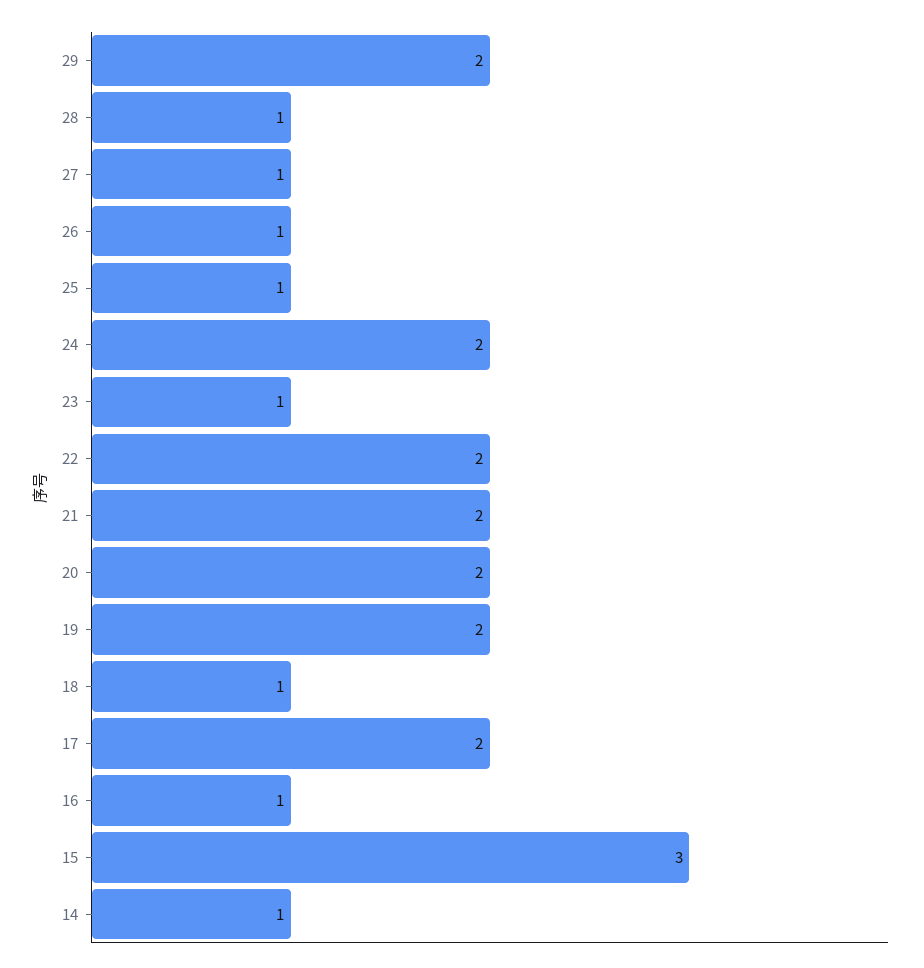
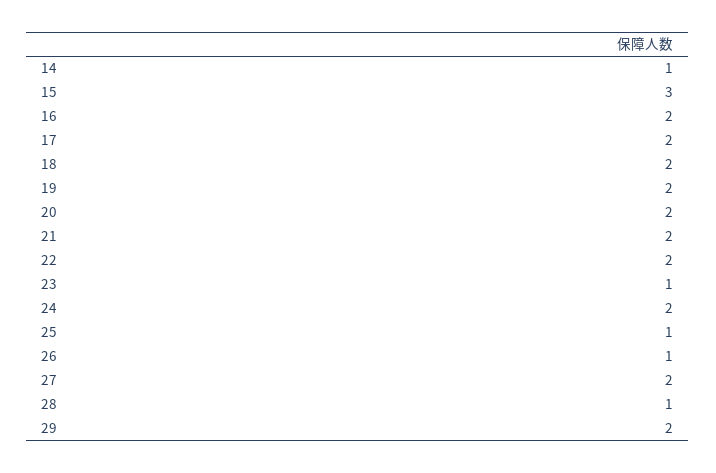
27: 1 -> 2
18: 1 -> 2
16: 1 -> 2

